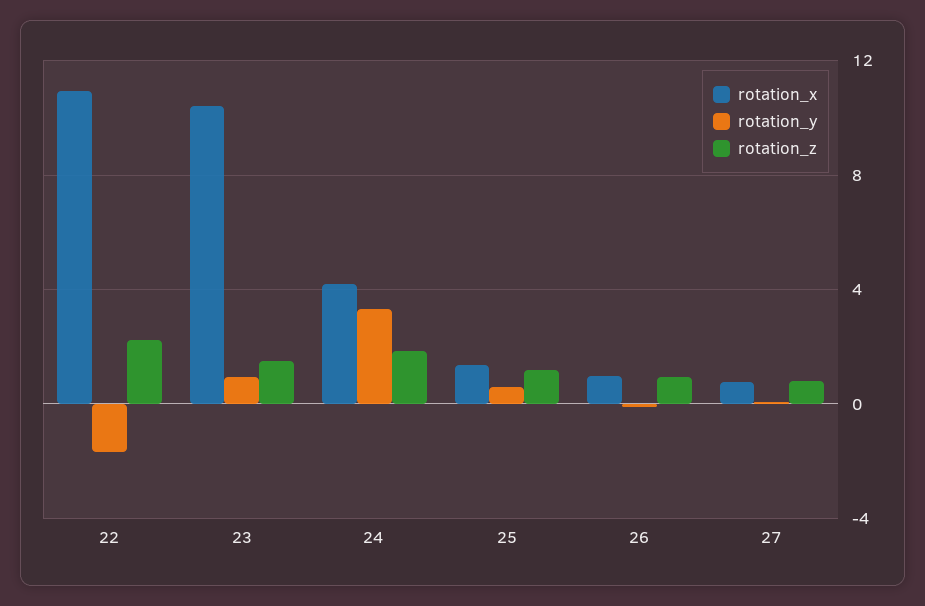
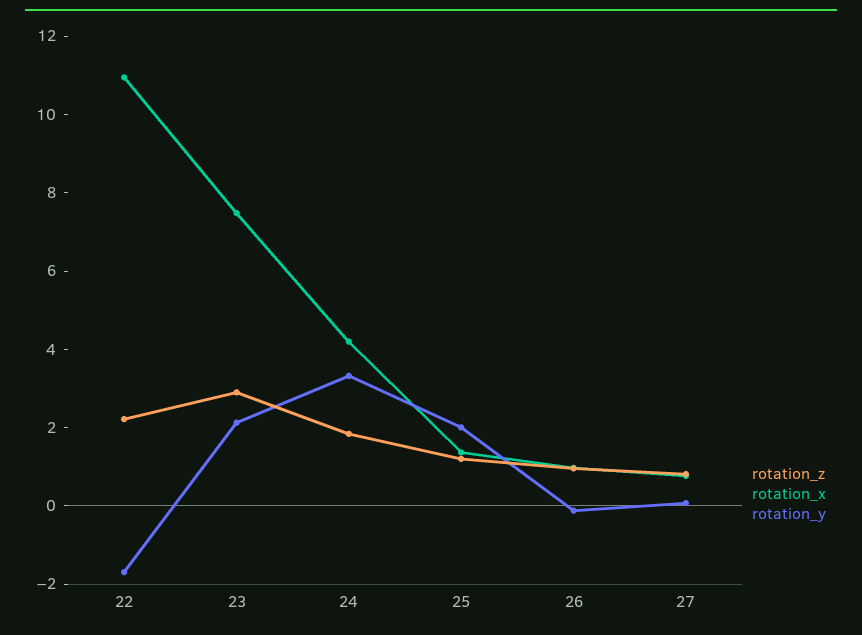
rotation_x, 23: 10.5 -> 7.5
rotation_y, 23: 1 -> 2
rotation_z, 23: 1.5 -> 3
rotation_y, 25: 0.5 -> 2

